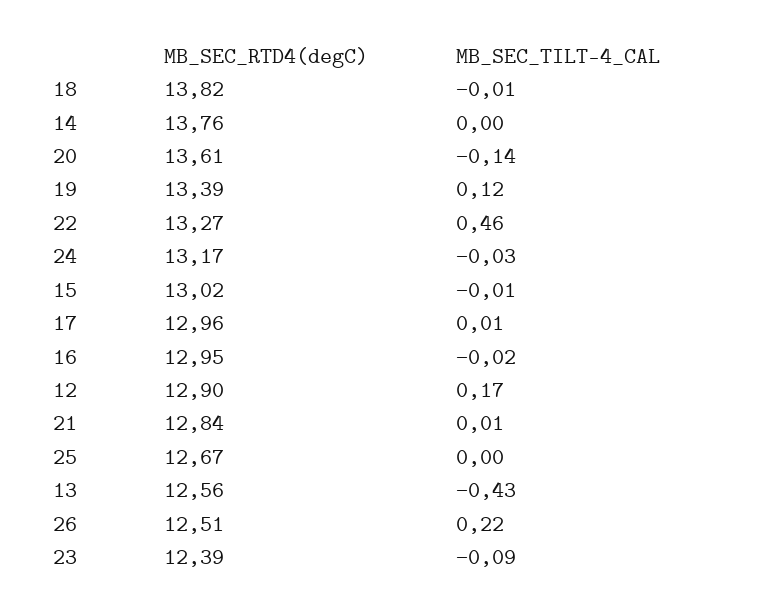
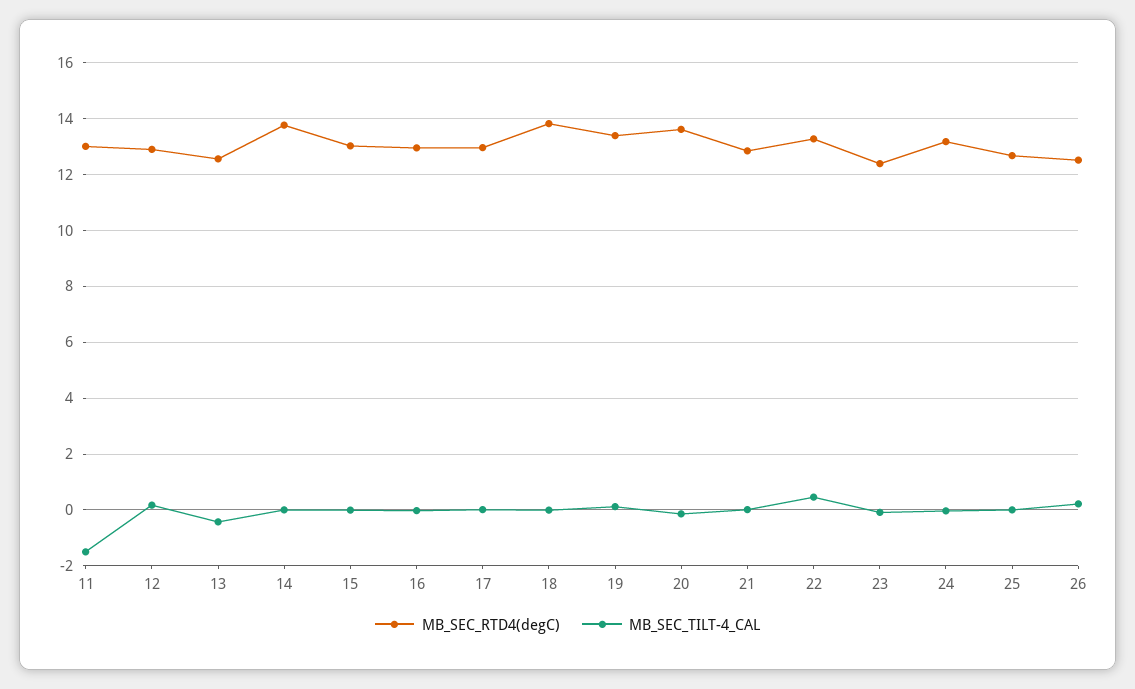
MB_SEC_RTD4(degC), 11: none -> 13
MB_SEC_TILT-4_CAL, 11: none -> -1.5

